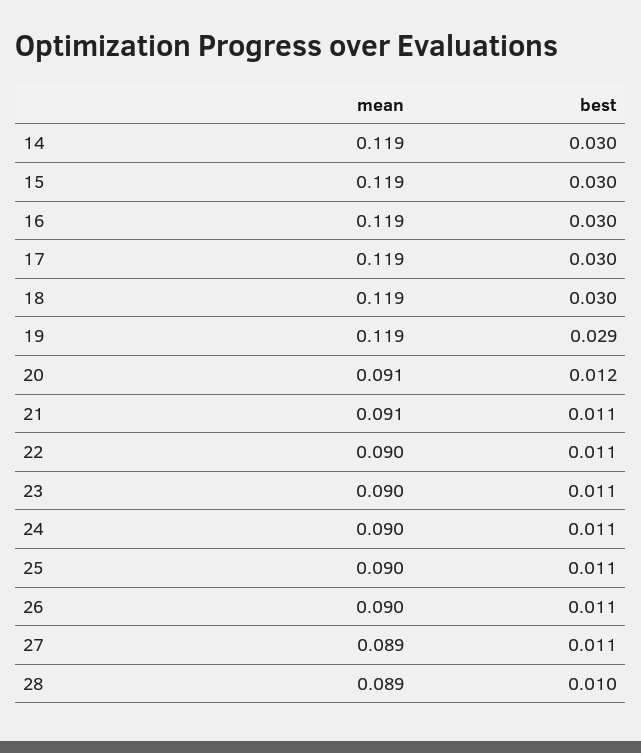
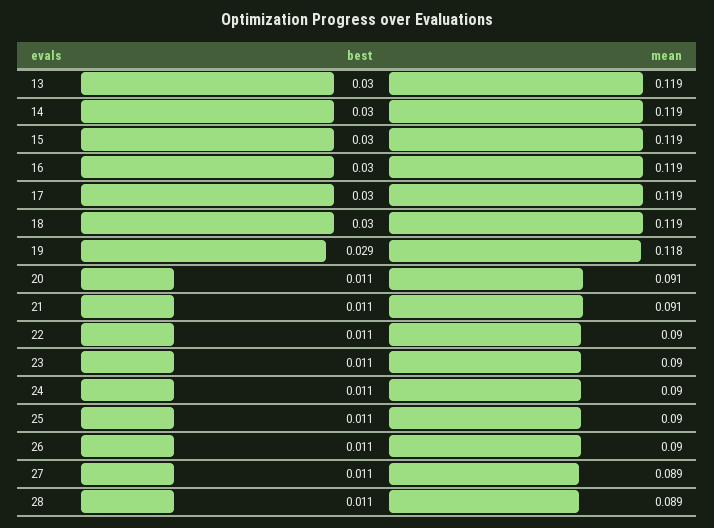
mean, 19: 0.119 -> 0.118
best, 20: 0.012 -> 0.011
best, 28: 0.01 -> 0.011
best, 13: none -> 0.03
mean, 13: none -> 0.119

